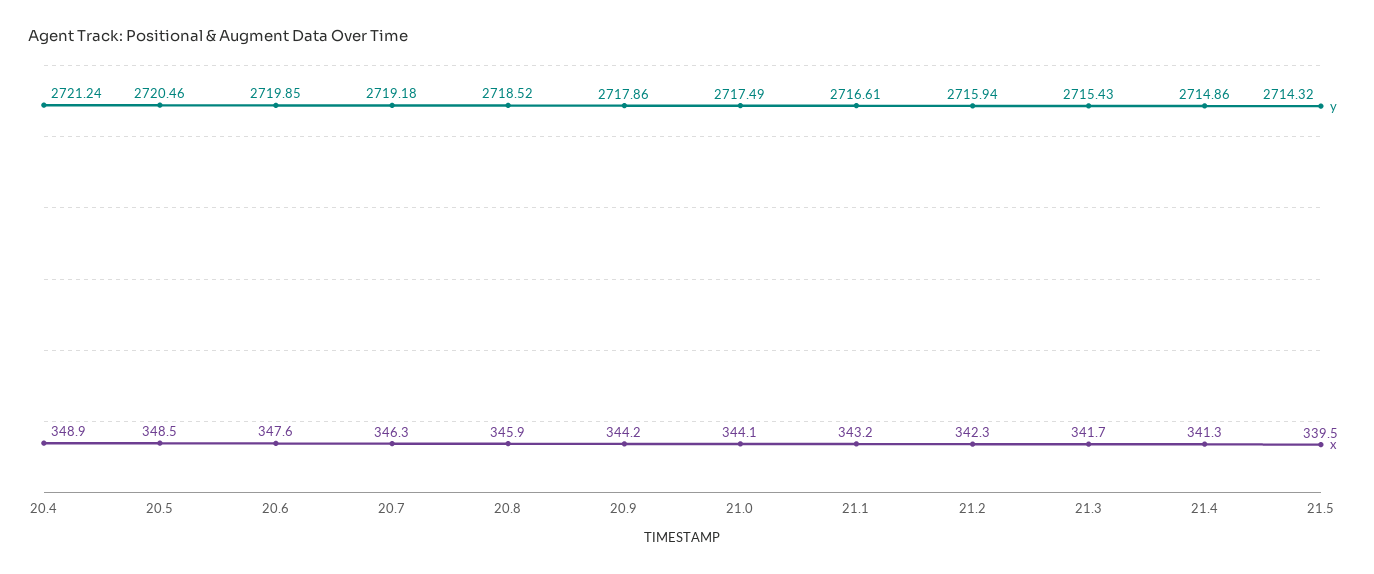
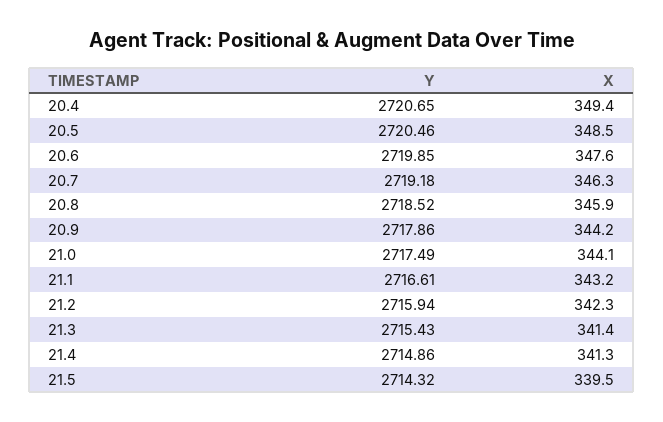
y, 20.4: 2721.24 -> 2720.65
x, 20.4: 348.9 -> 349.4
x, 21.3: 341.7 -> 341.4

